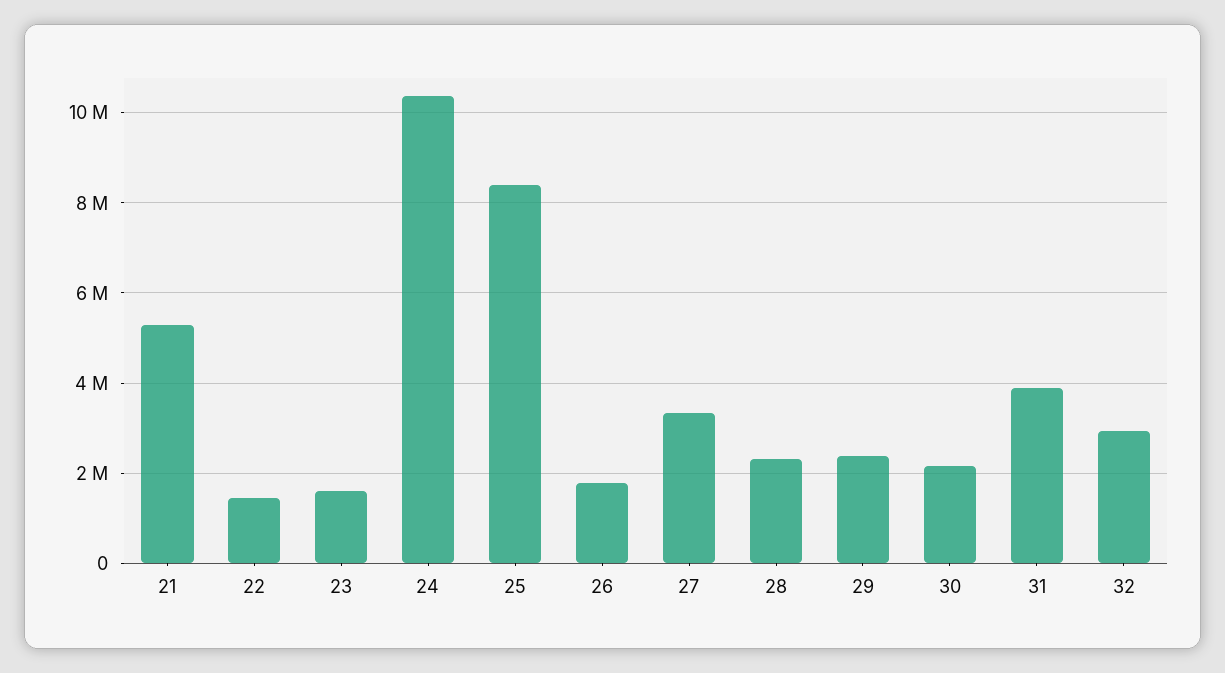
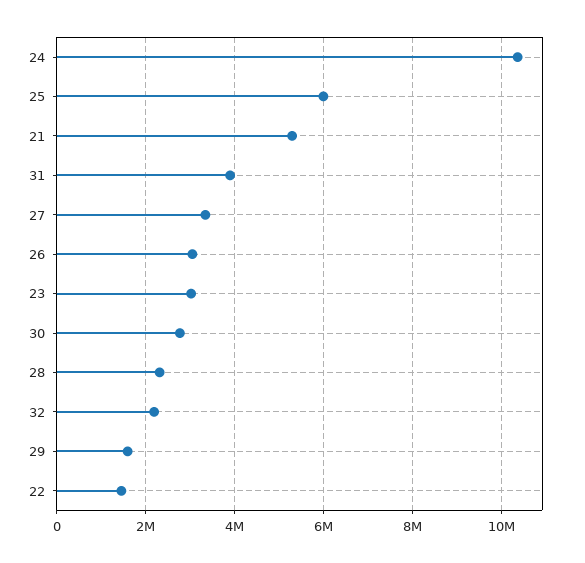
23: 1600000 -> 3000000
25: 8400000 -> 6000000
26: 1800000 -> 3000000
29: 2400000 -> 1600000
30: 2200000 -> 2800000
32: 3000000 -> 2200000

